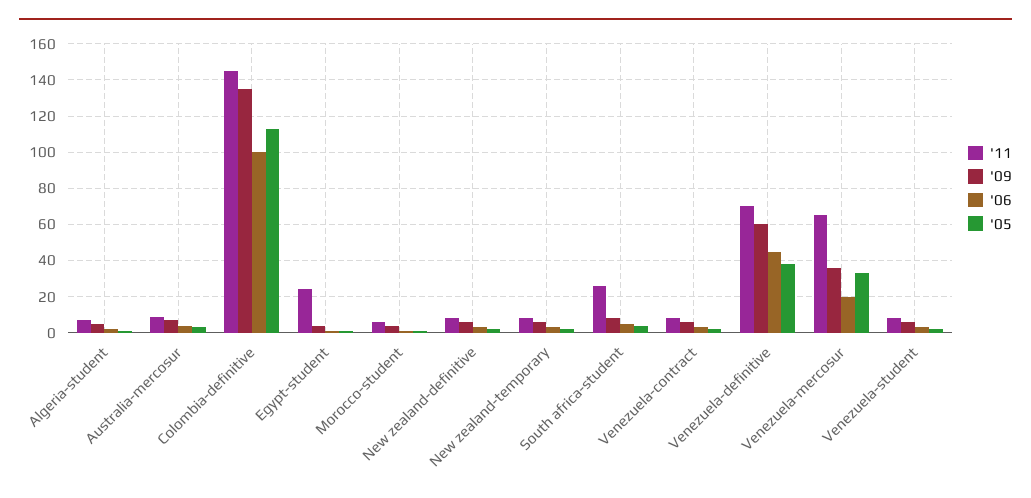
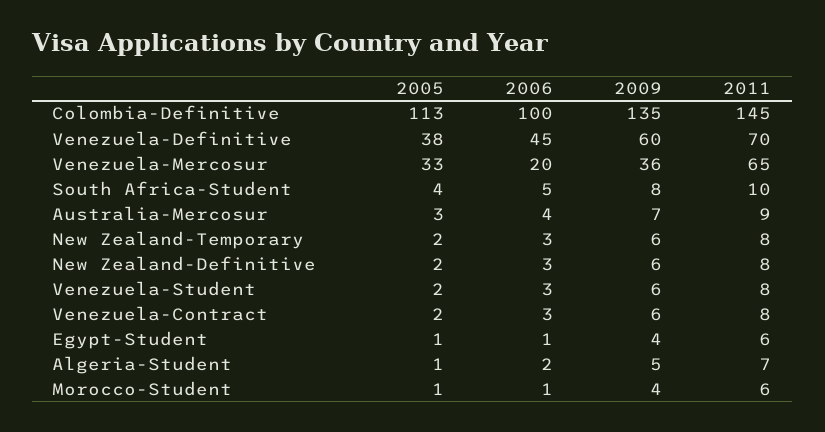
'11, Egypt-student: 25 -> 6
'11, South africa-student: 25 -> 10

